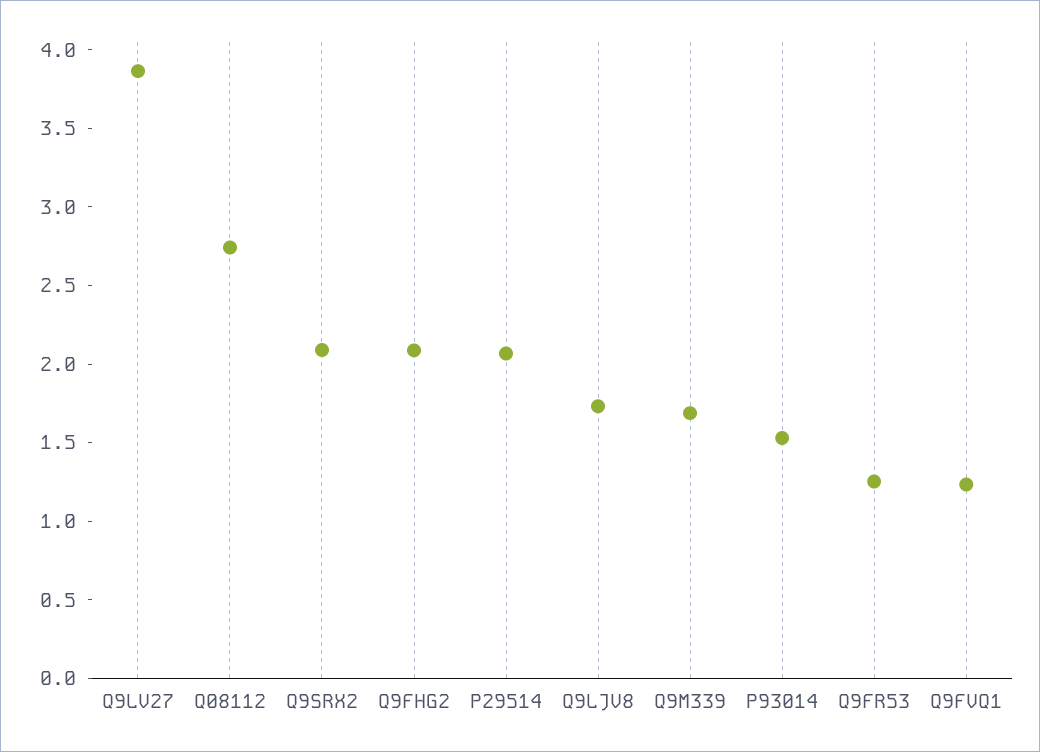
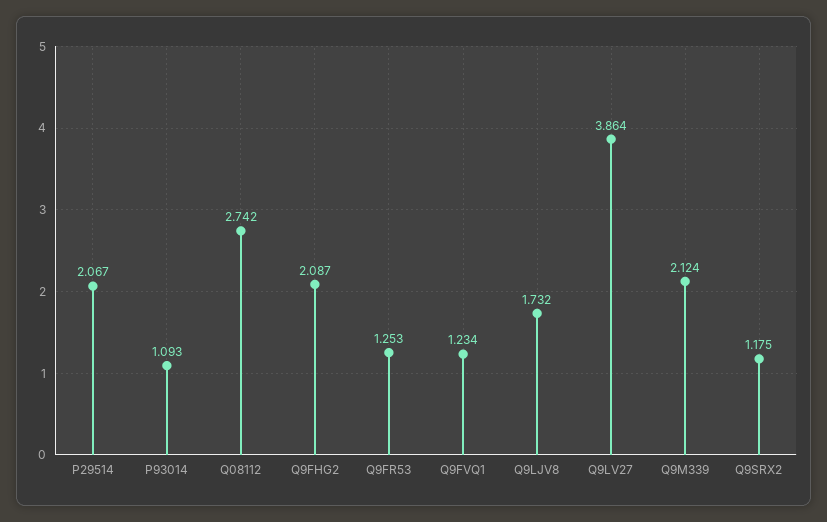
Q9SRX2: 2.1 -> 1.175
Q9M339: 1.7 -> 2.124
P93014: 1.5 -> 1.093

